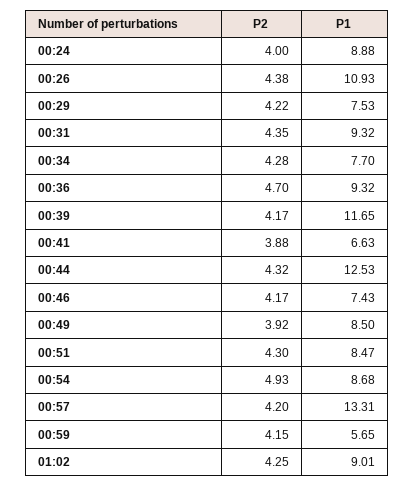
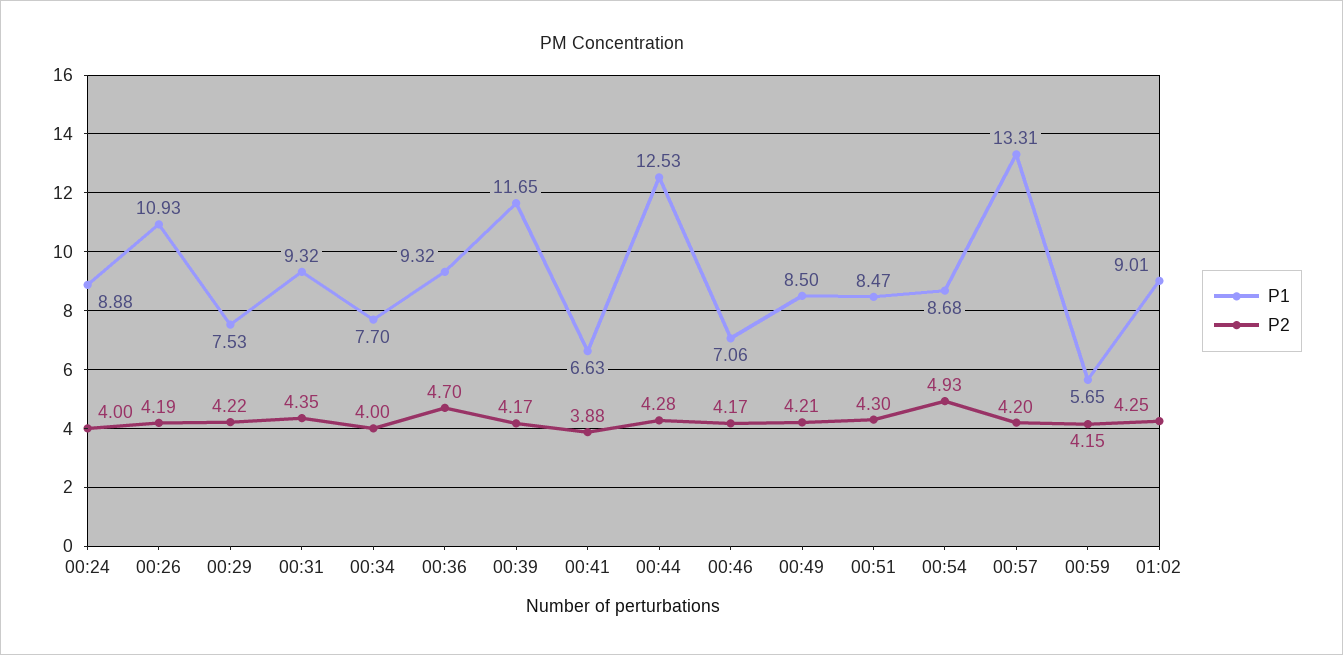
P2, 00:26: 4.38 -> 4.19
P2, 00:34: 4.28 -> 4
P2, 00:44: 4.32 -> 4.28
P1, 00:46: 7.43 -> 7.06
P2, 00:49: 3.92 -> 4.21

